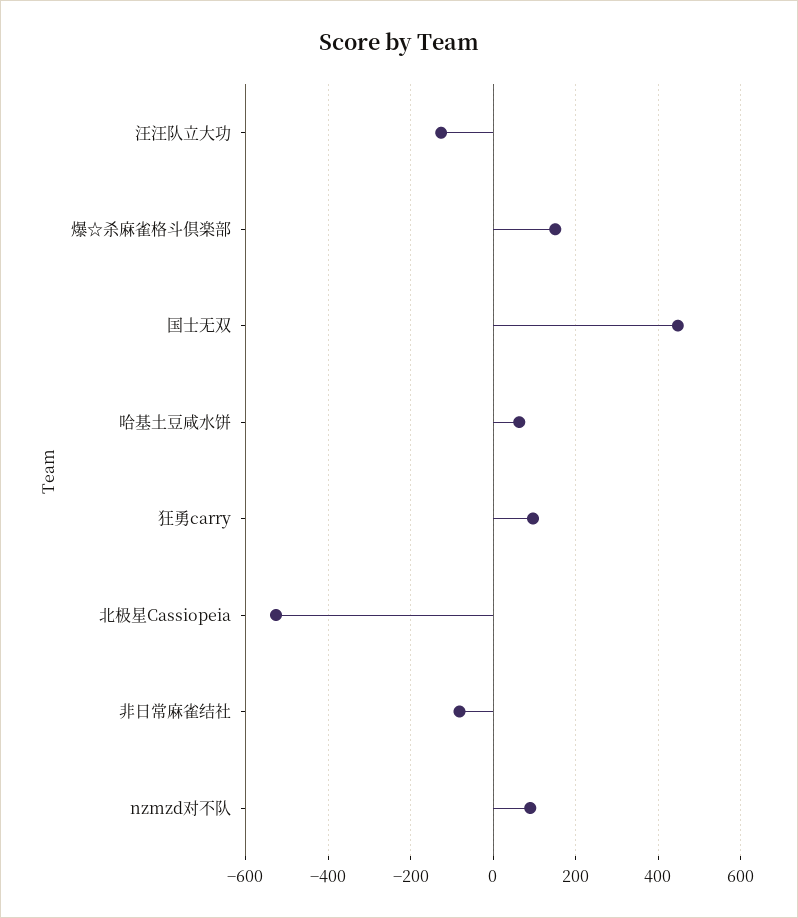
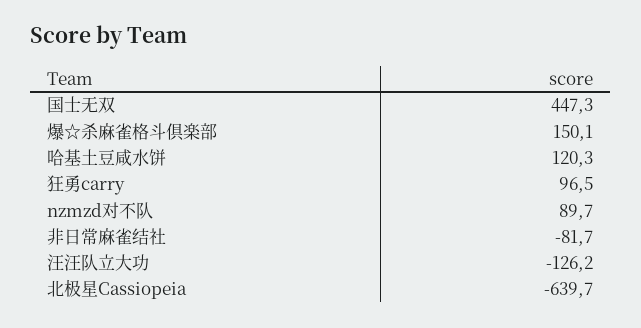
哈基土豆咸水饼: 60 -> 120.3
北极星Cassiopeia: -520 -> -639.7

